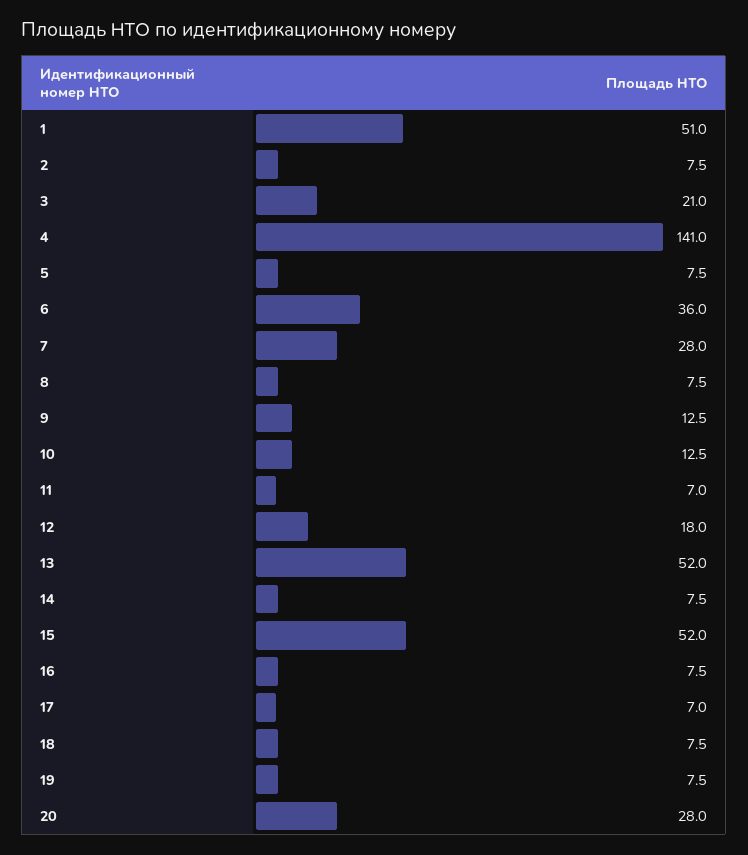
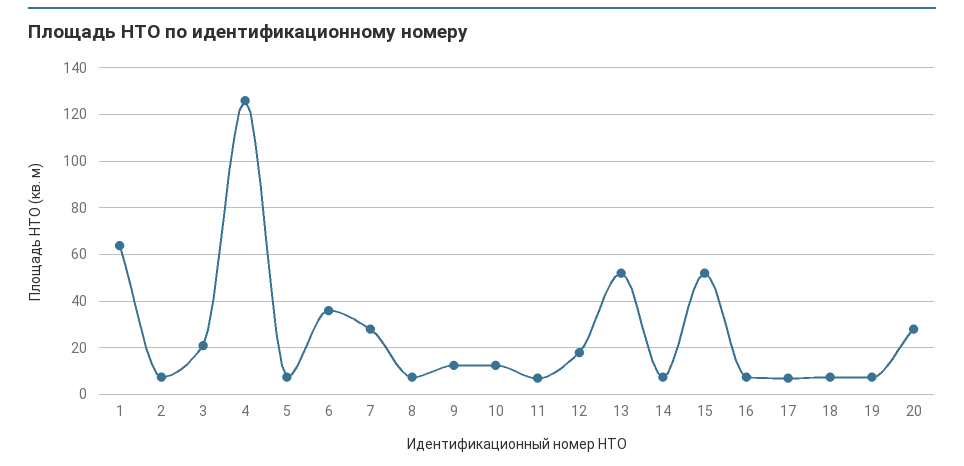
1: 51 -> 65
4: 141 -> 125

